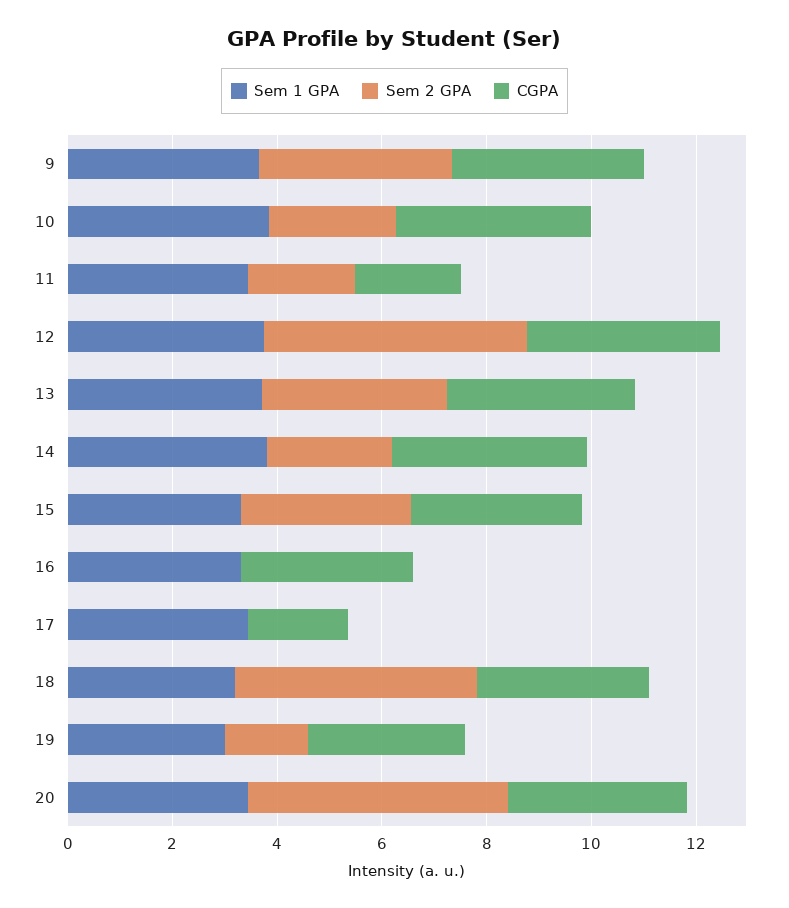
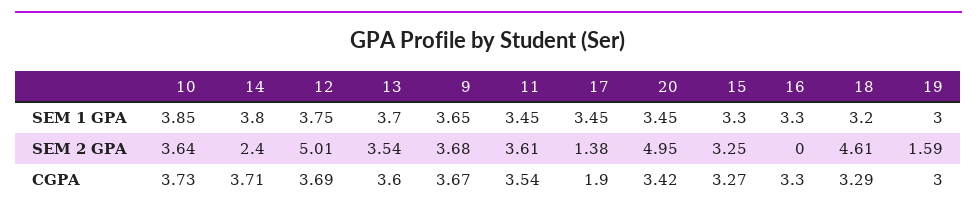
Sem 2 GPA, 10: 2.5 -> 3.64
Sem 2 GPA, 11: 2 -> 3.61
CGPA, 11: 2 -> 3.54
Sem 2 GPA, 17: 0 -> 1.38

